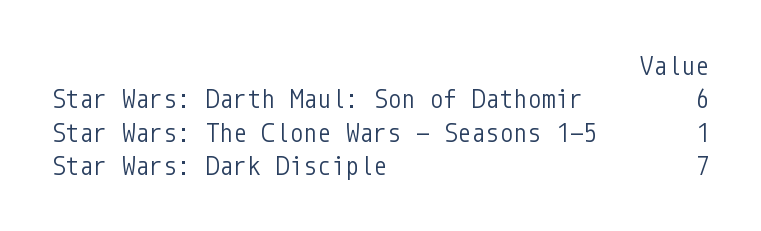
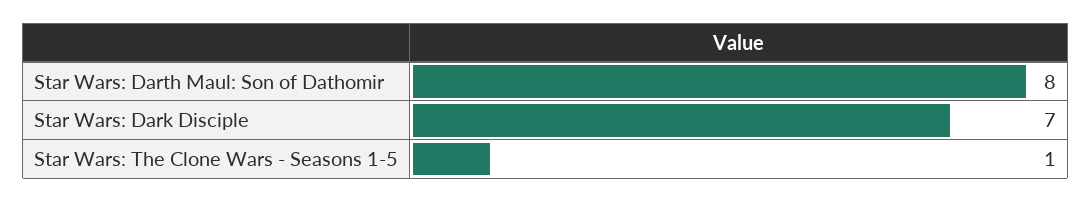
Star Wars: Darth Maul: Son of Dathomir: 6 -> 8

